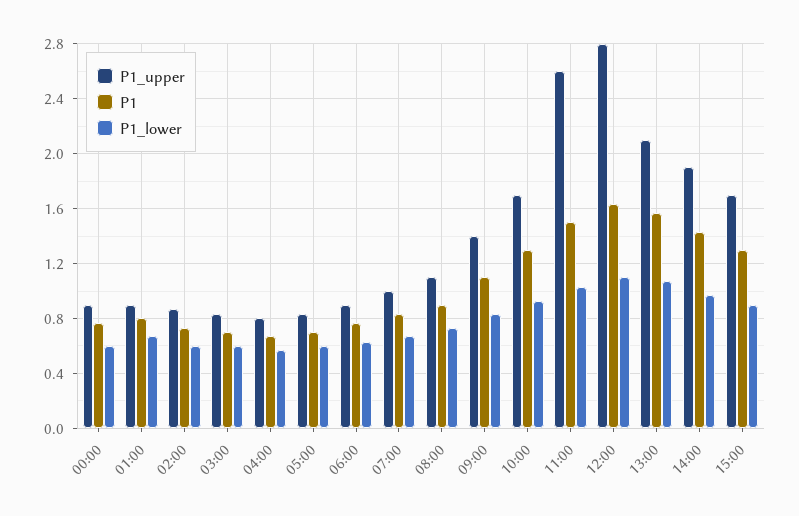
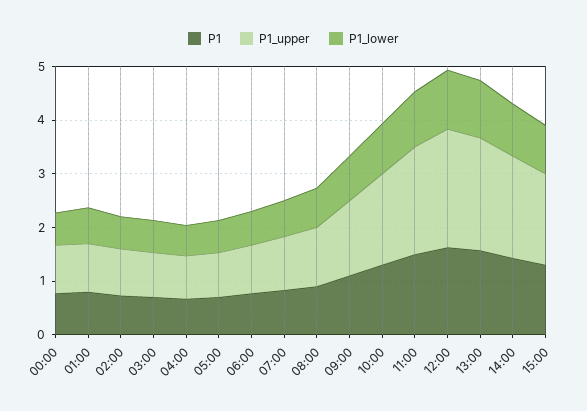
P1_upper, 11:00: 2.6 -> 2
P1_upper, 12:00: 2.8 -> 2.2

